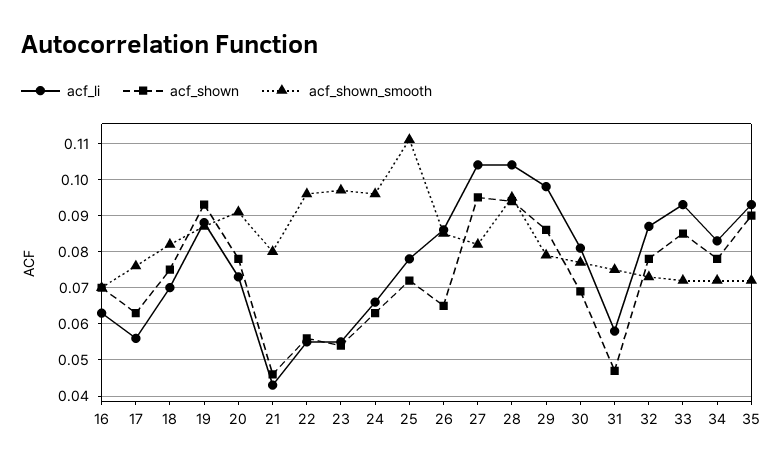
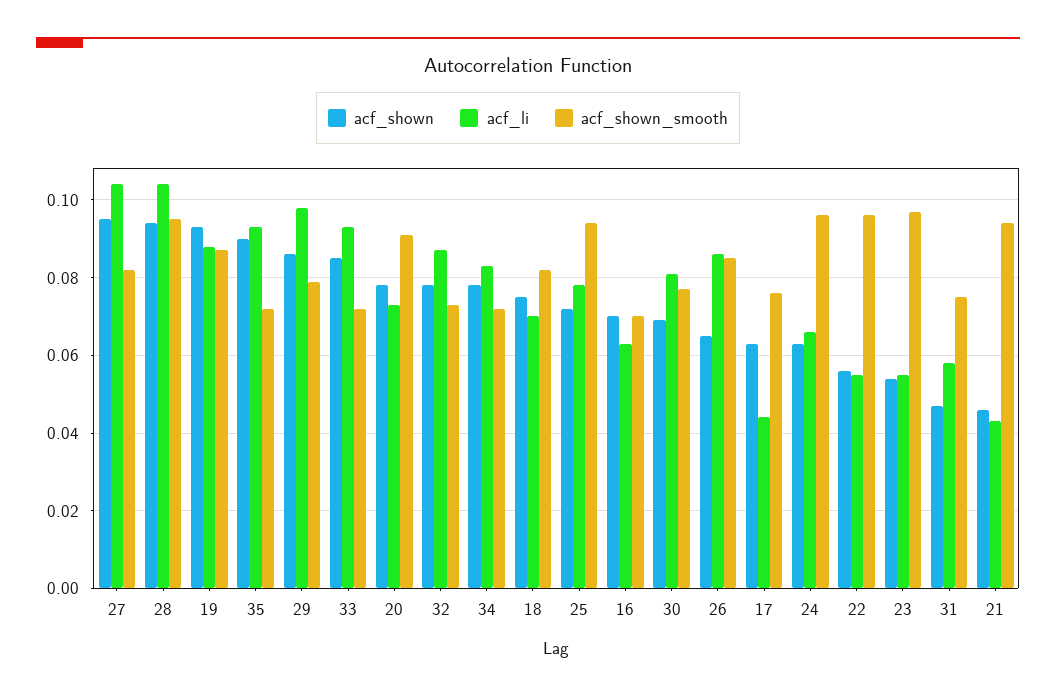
acf_li, 17: 0.055 -> 0.045
acf_shown_smooth, 21: 0.08 -> 0.095
acf_shown_smooth, 25: 0.11 -> 0.095

